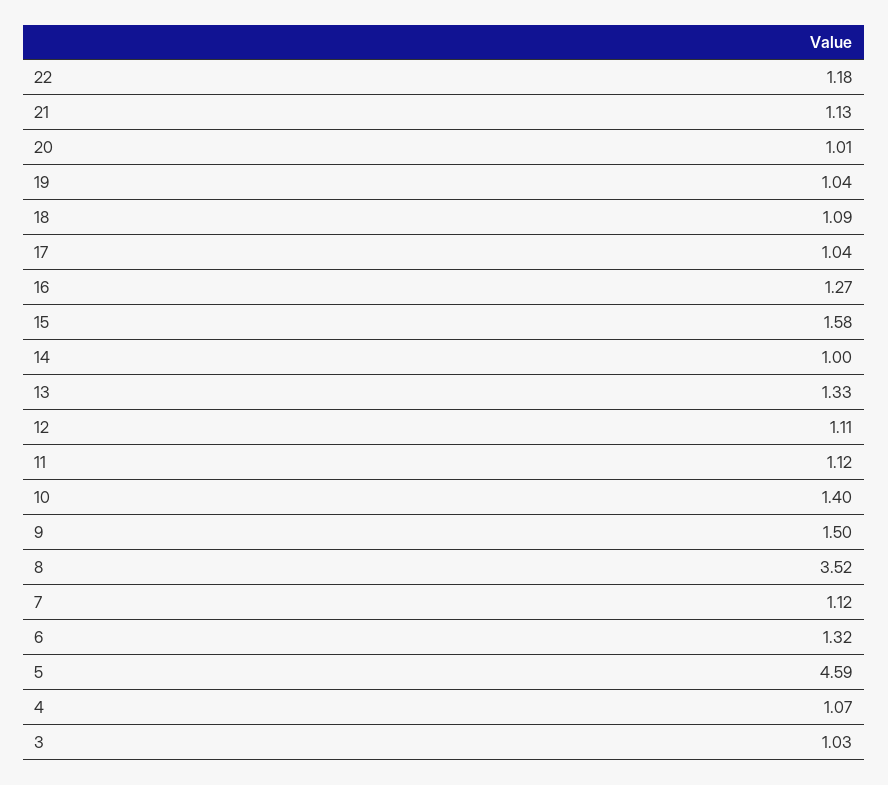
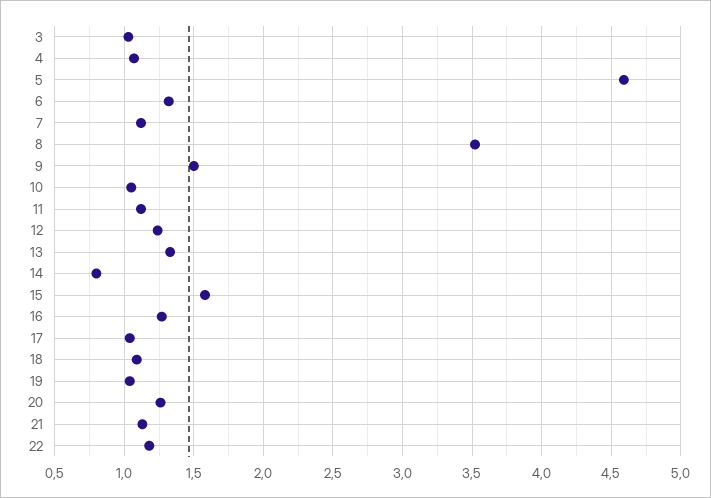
20: 1.01 -> 1.25
14: 1 -> 0.8
12: 1.11 -> 1.25
10: 1.4 -> 1.05

